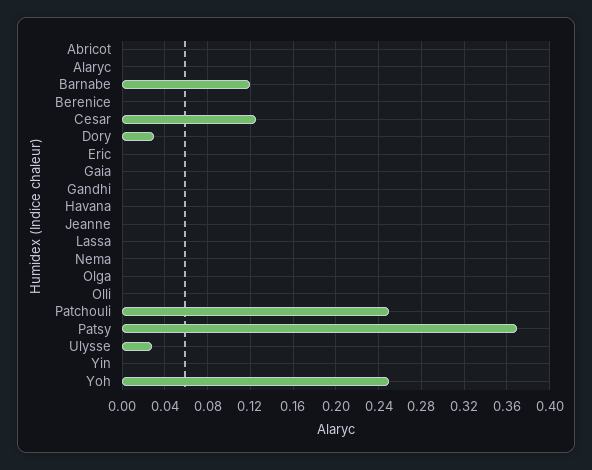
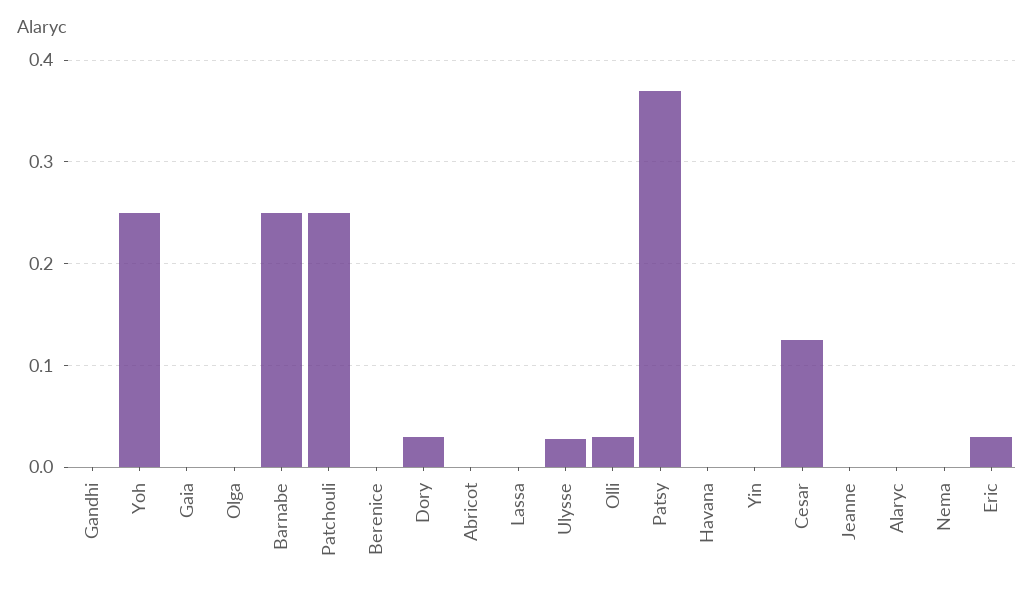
Barnabe: 0.12 -> 0.25
Eric: 0 -> 0.03
Olli: 0 -> 0.03

